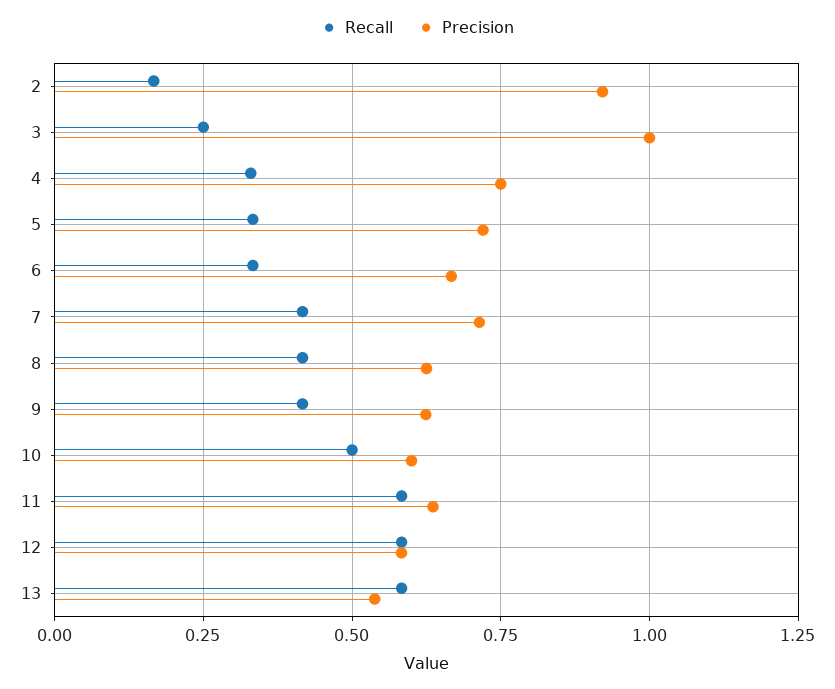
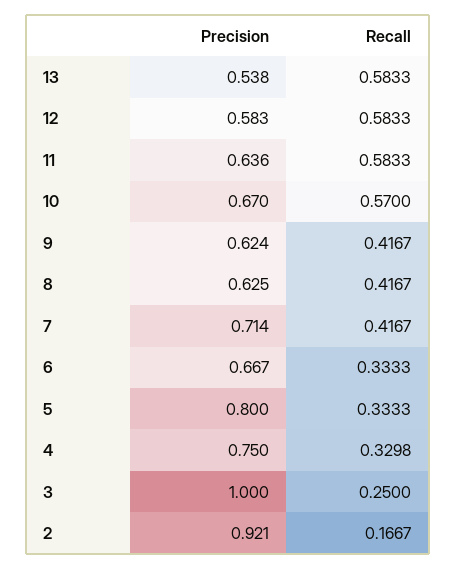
Precision, 5: 0.725 -> 0.8
Recall, 10: 0.5 -> 0.57
Precision, 10: 0.6 -> 0.67

